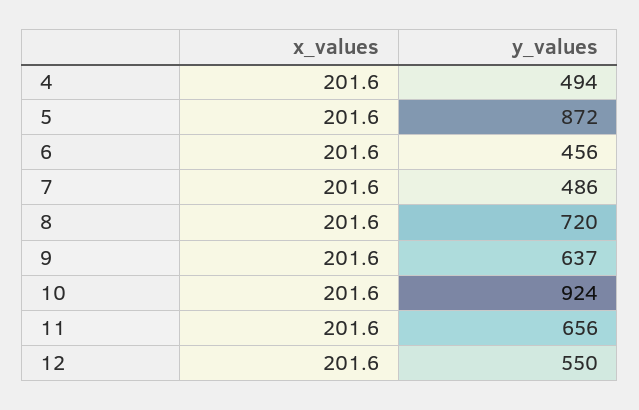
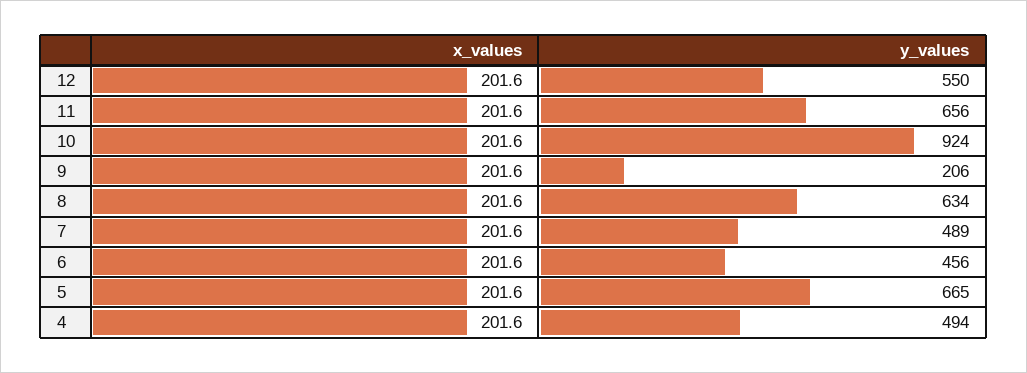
y_values, 5: 872 -> 665
y_values, 7: 486 -> 489
y_values, 8: 720 -> 634
y_values, 9: 637 -> 206

